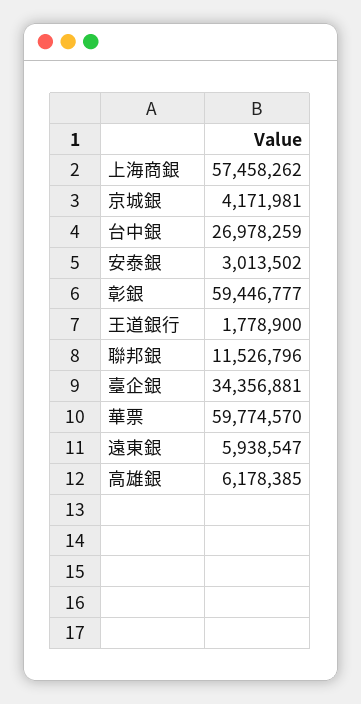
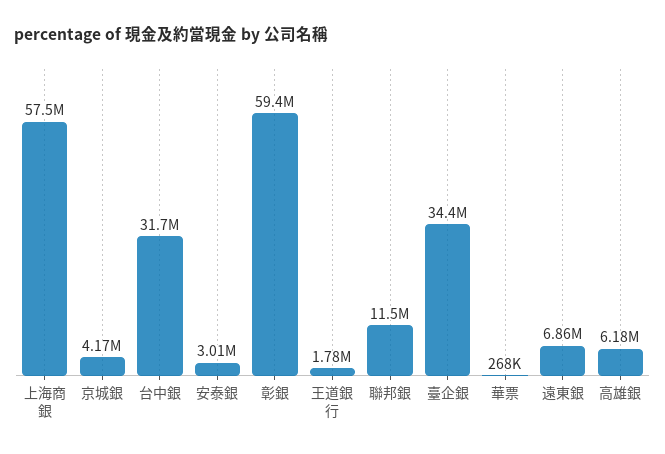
台中銀: 26978259 -> 31700000
華票: 59774570 -> 268000
遠東銀: 5938547 -> 6860000

